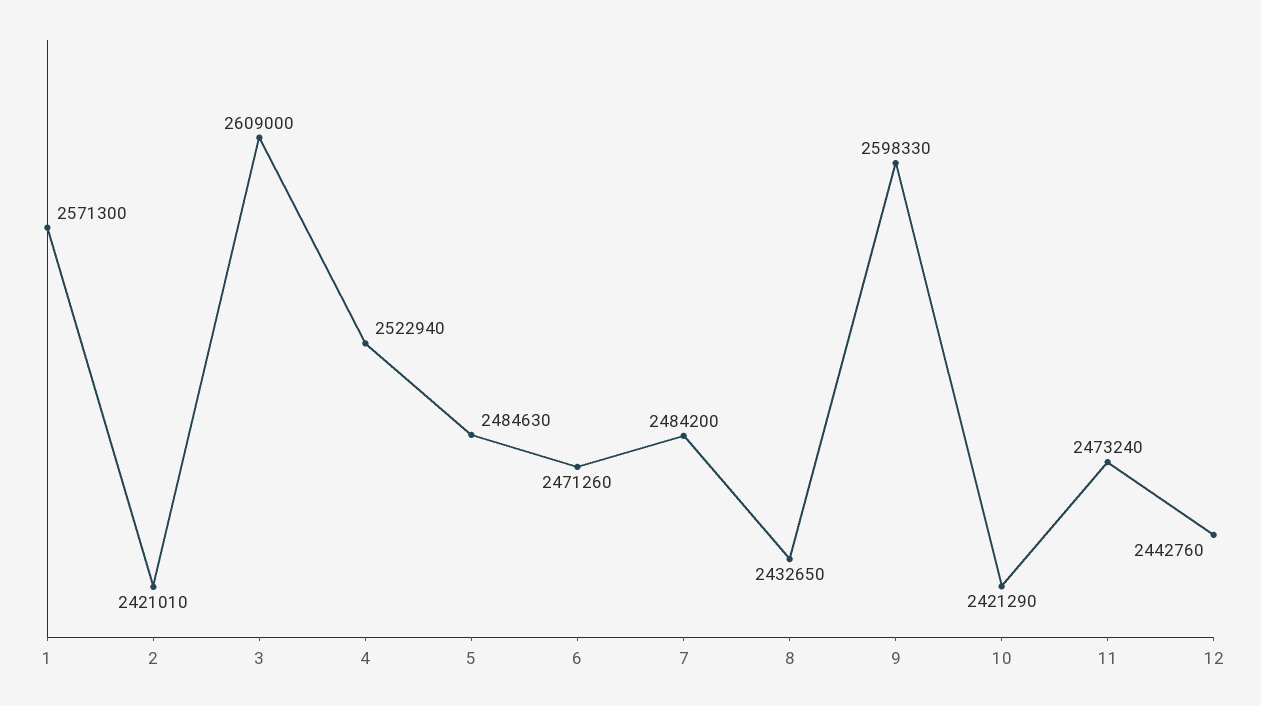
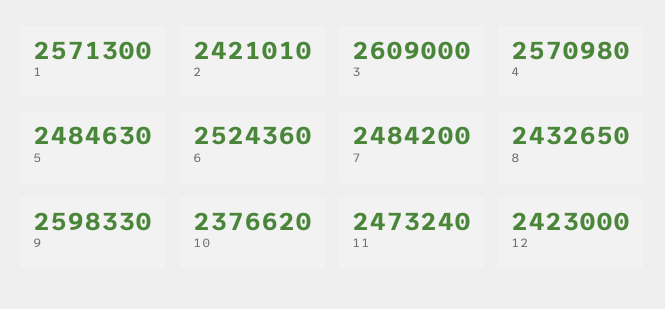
4: 2522940 -> 2570980
6: 2471260 -> 2524360
10: 2421290 -> 2376620
12: 2442760 -> 2423000

